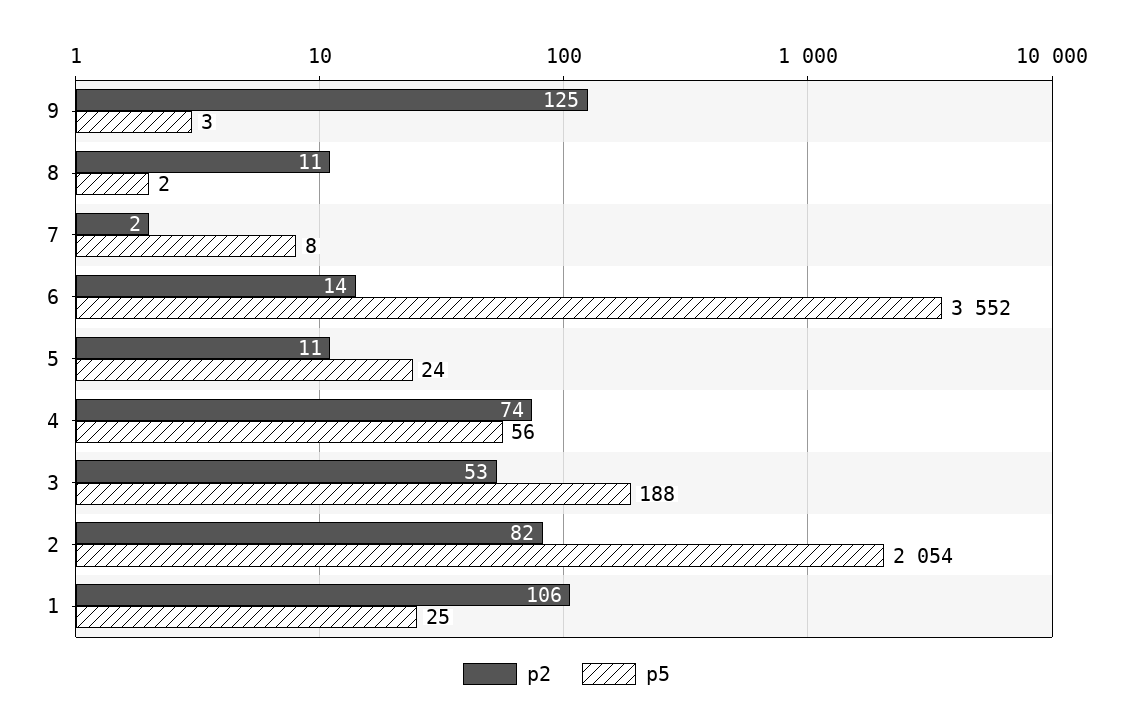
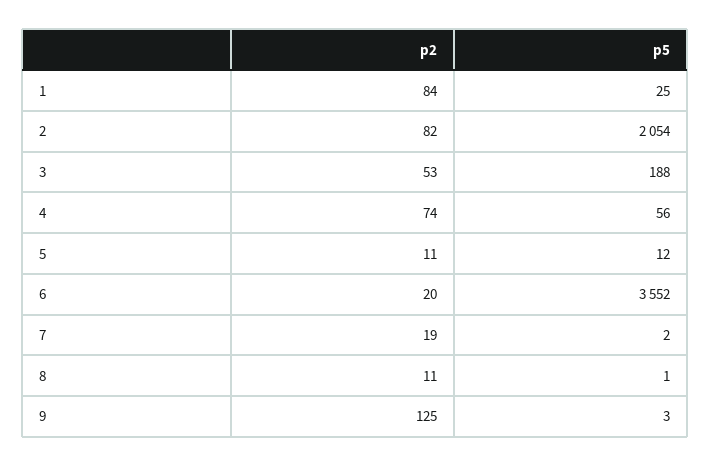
p5, 8: 2 -> 1
p2, 7: 2 -> 19
p5, 7: 8 -> 2
p2, 6: 14 -> 20
p5, 5: 24 -> 12
p2, 1: 106 -> 84

